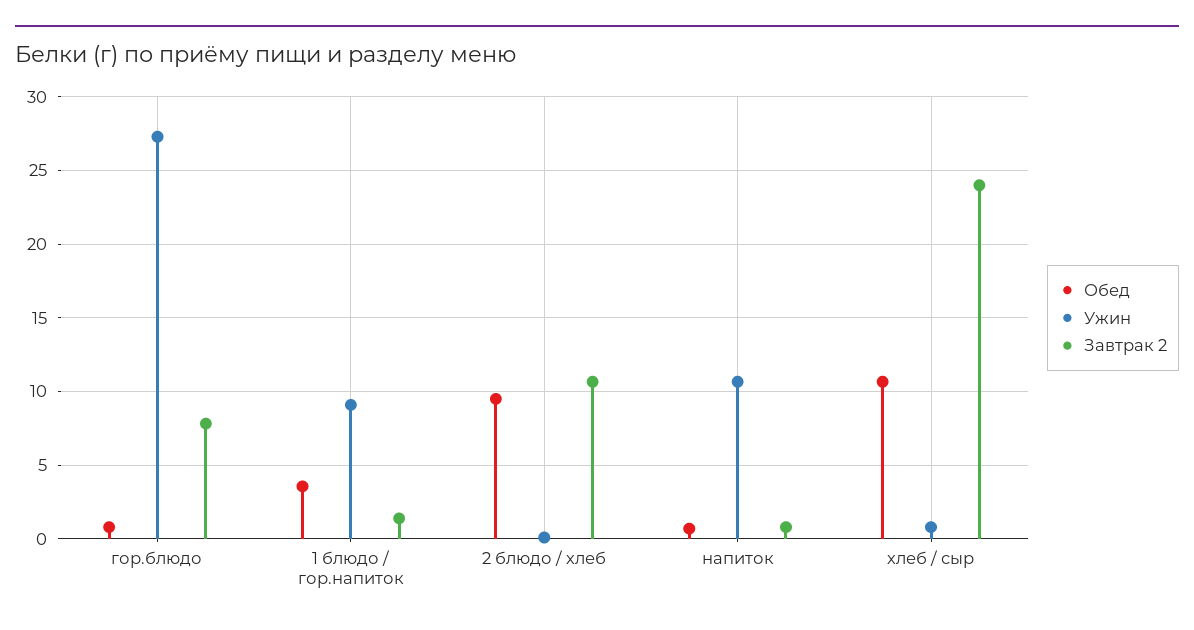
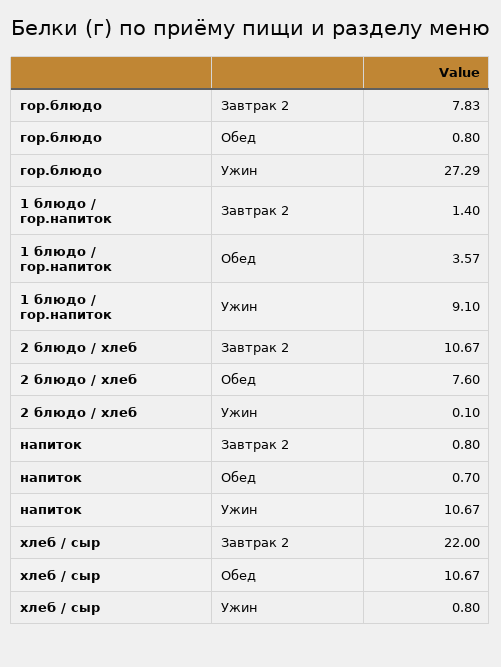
Обед, 2 блюдо / хлеб: 9.5 -> 7.6
Завтрак 2, хлеб / сыр: 24 -> 22

